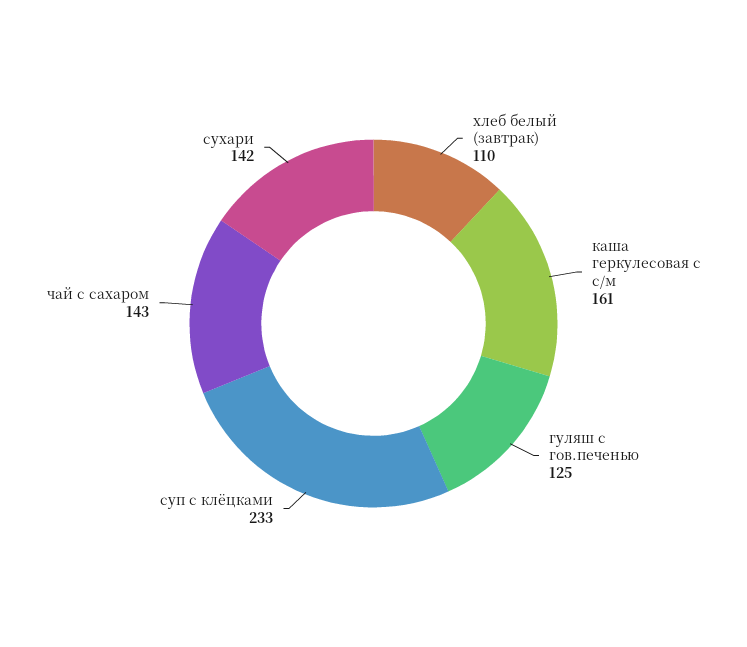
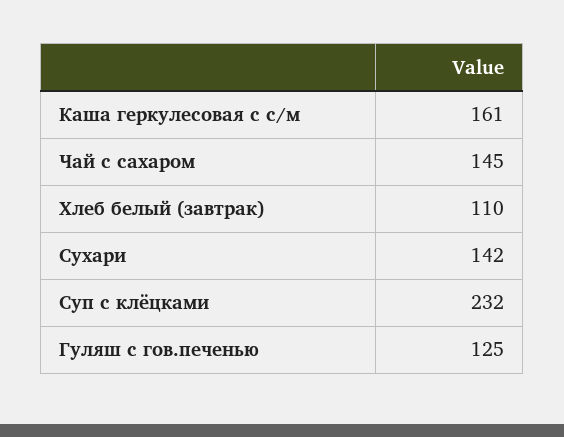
суп с клёцками: 233 -> 232
чай с сахаром: 143 -> 145

